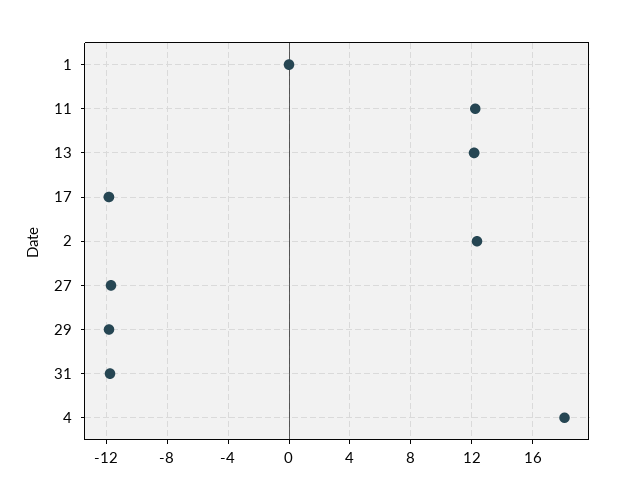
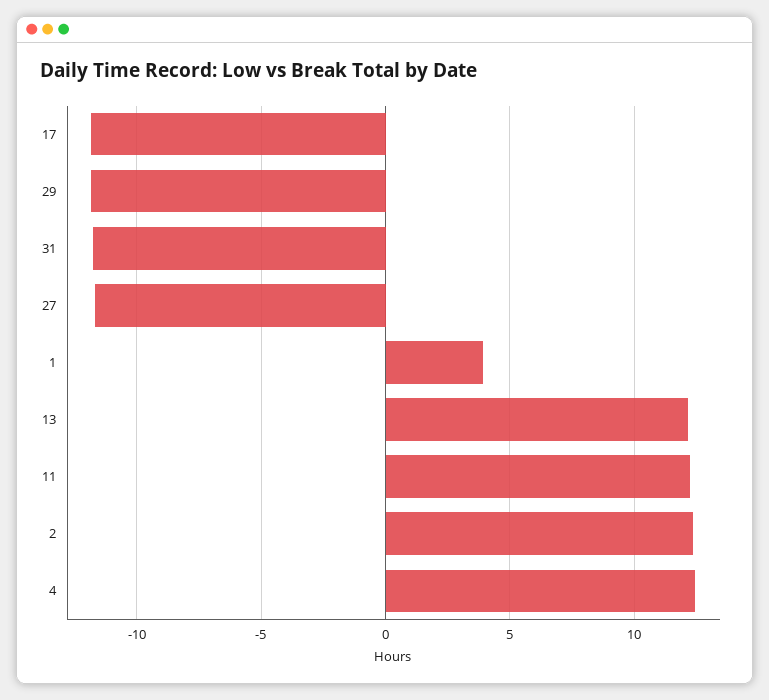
1: 0 -> 4
4: 18 -> 12.5

